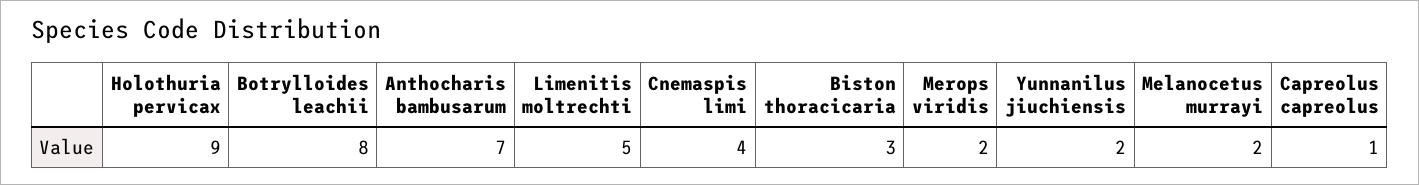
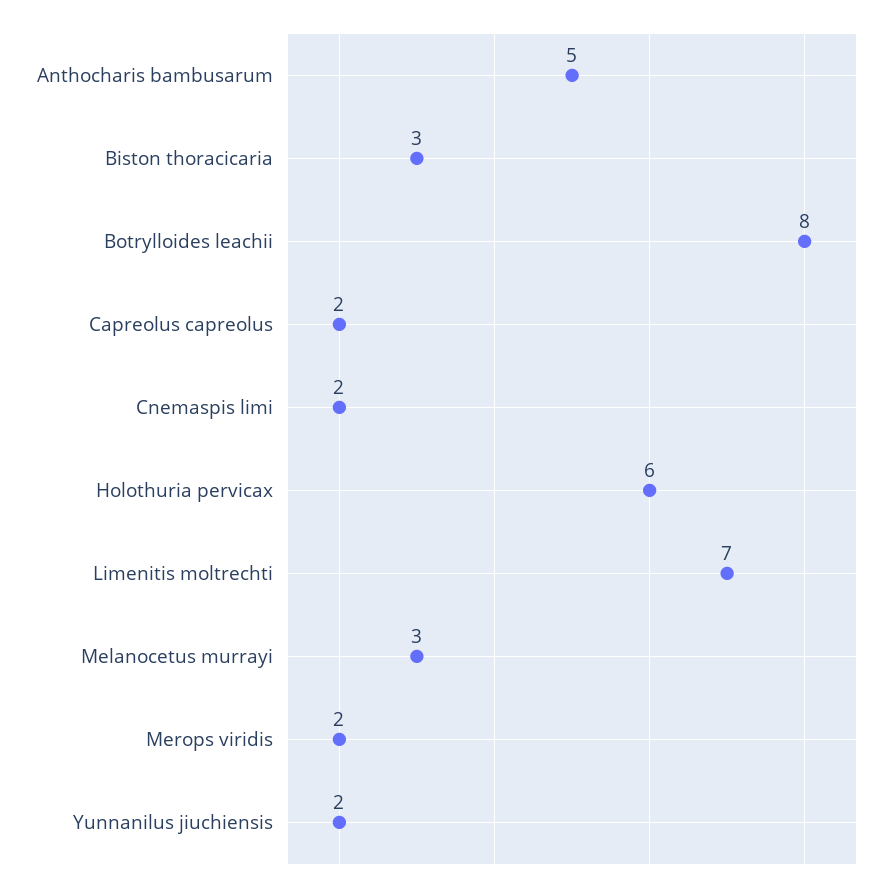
Holothuria pervicax: 9 -> 6
Anthocharis bambusarum: 7 -> 5
Limenitis moltrechti: 5 -> 7
Cnemaspis limi: 4 -> 2
Melanocetus murrayi: 2 -> 3
Capreolus capreolus: 1 -> 2

